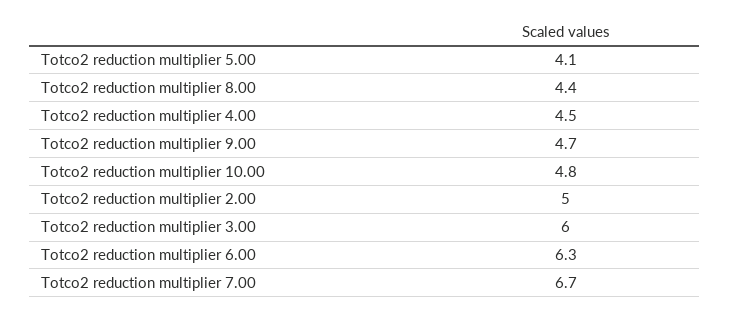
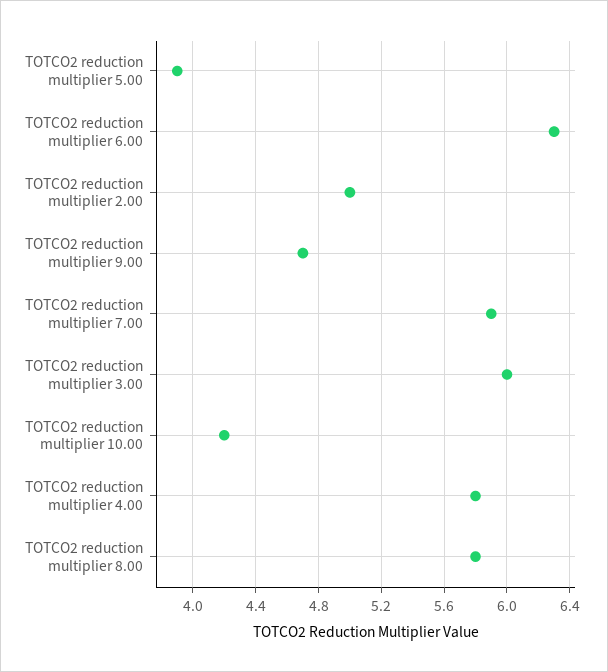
Totco2 reduction multiplier 5.00: 4.1 -> 3.9
Totco2 reduction multiplier 8.00: 4.4 -> 5.8
Totco2 reduction multiplier 4.00: 4.5 -> 5.8
Totco2 reduction multiplier 10.00: 4.8 -> 4.2
Totco2 reduction multiplier 7.00: 6.7 -> 5.9

